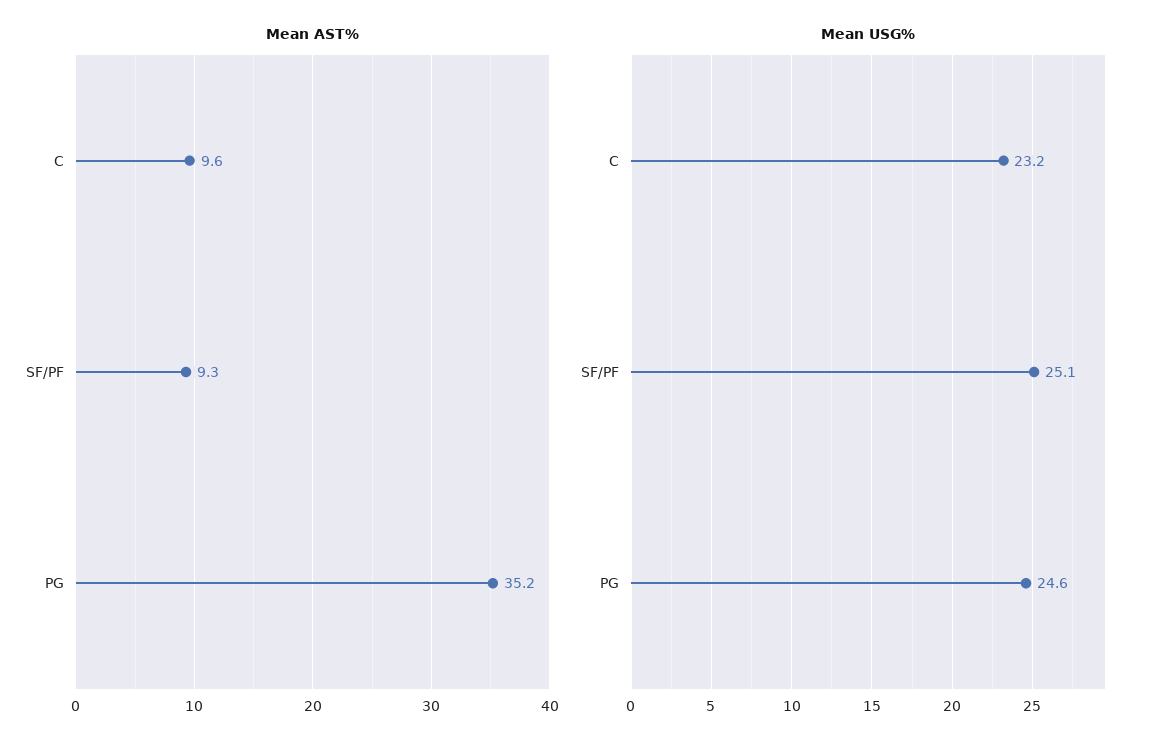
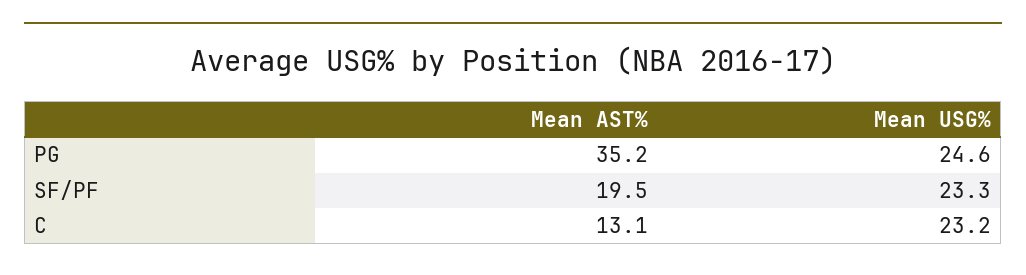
Mean AST%, C: 9.6 -> 13.1
Mean AST%, SF/PF: 9.3 -> 19.5
Mean USG%, SF/PF: 25.1 -> 23.3

